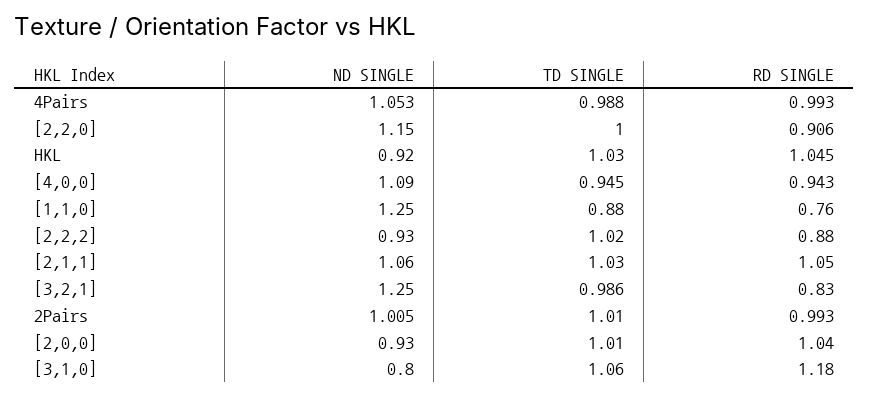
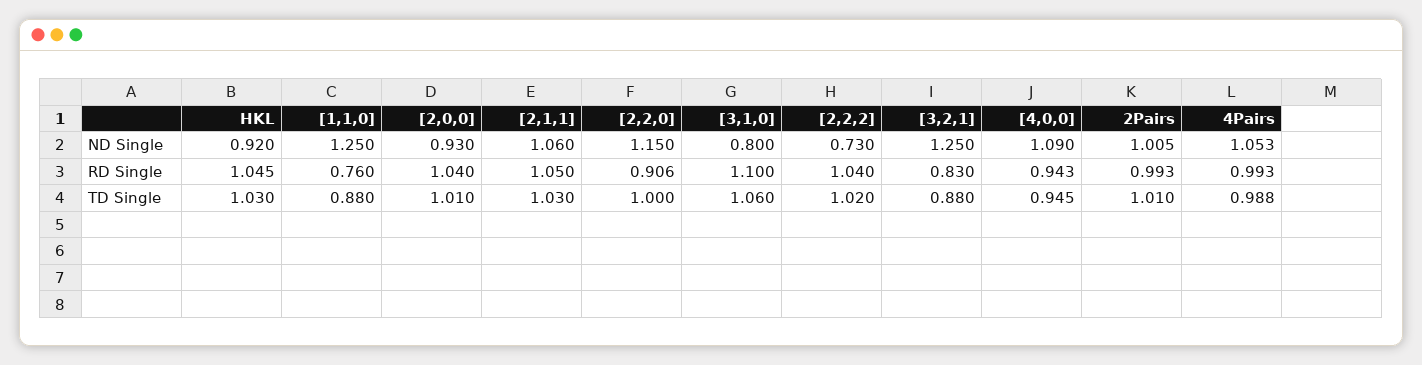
ND SINGLE, [2,2,2]: 0.93 -> 0.73
RD SINGLE, [2,2,2]: 0.88 -> 1.04
TD SINGLE, [3,2,1]: 0.986 -> 0.88
RD SINGLE, [3,1,0]: 1.18 -> 1.1

